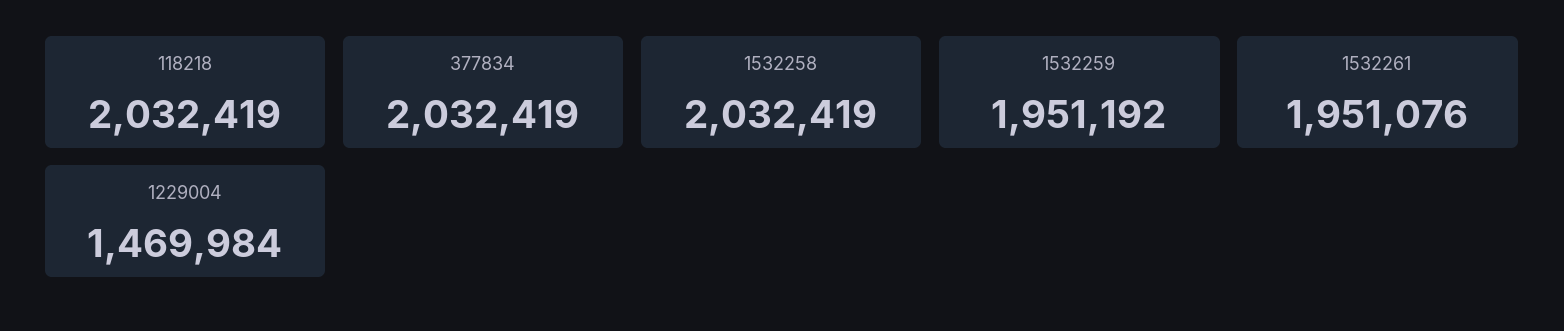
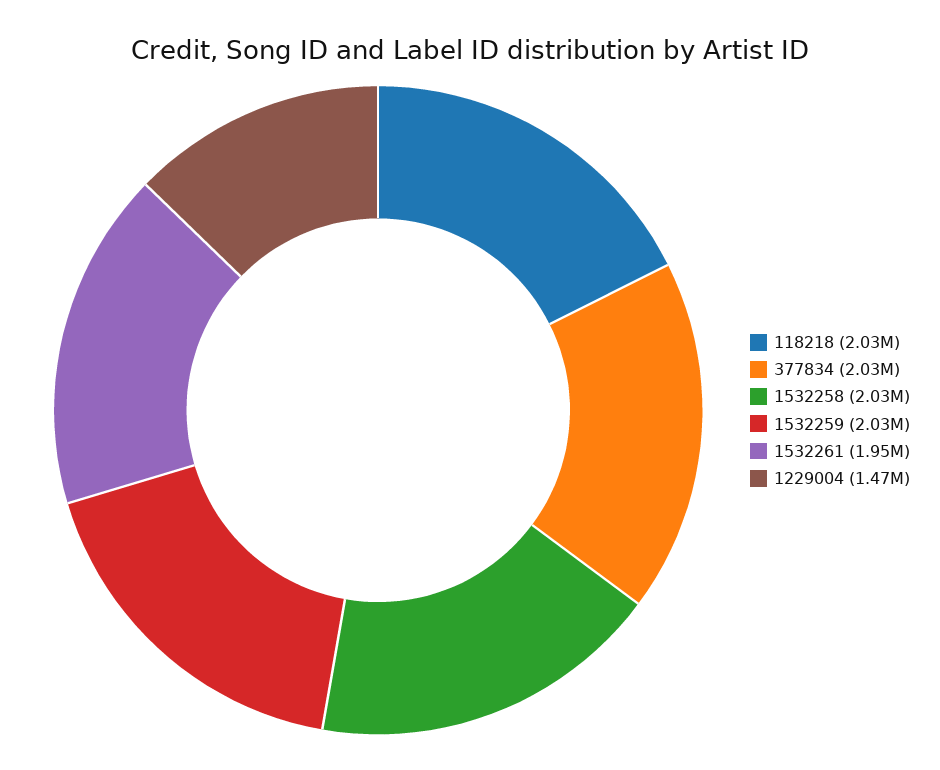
1532259: 1951192 -> 2030000

